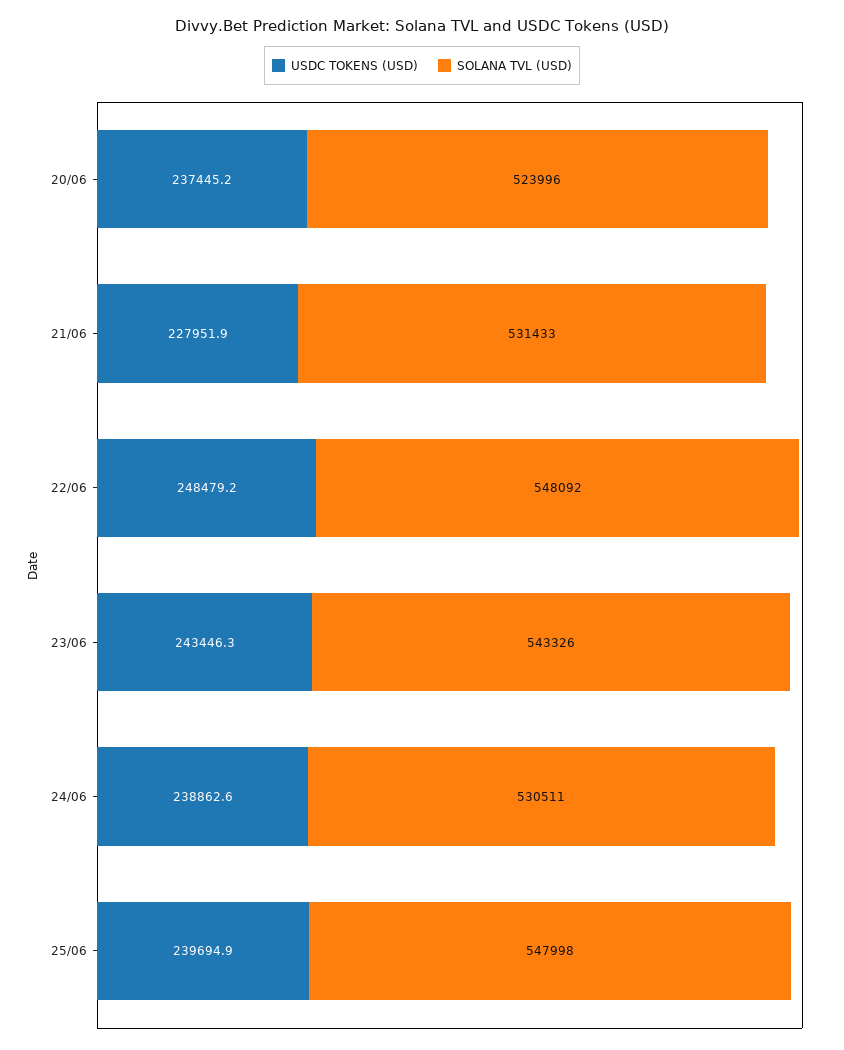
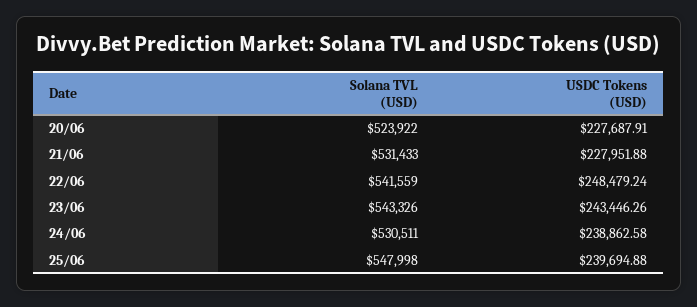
USDC TOKENS (USD), 20/06: 237445.2 -> 227687.91
SOLANA TVL (USD), 20/06: 523996 -> 523922
SOLANA TVL (USD), 22/06: 548092 -> 541559

